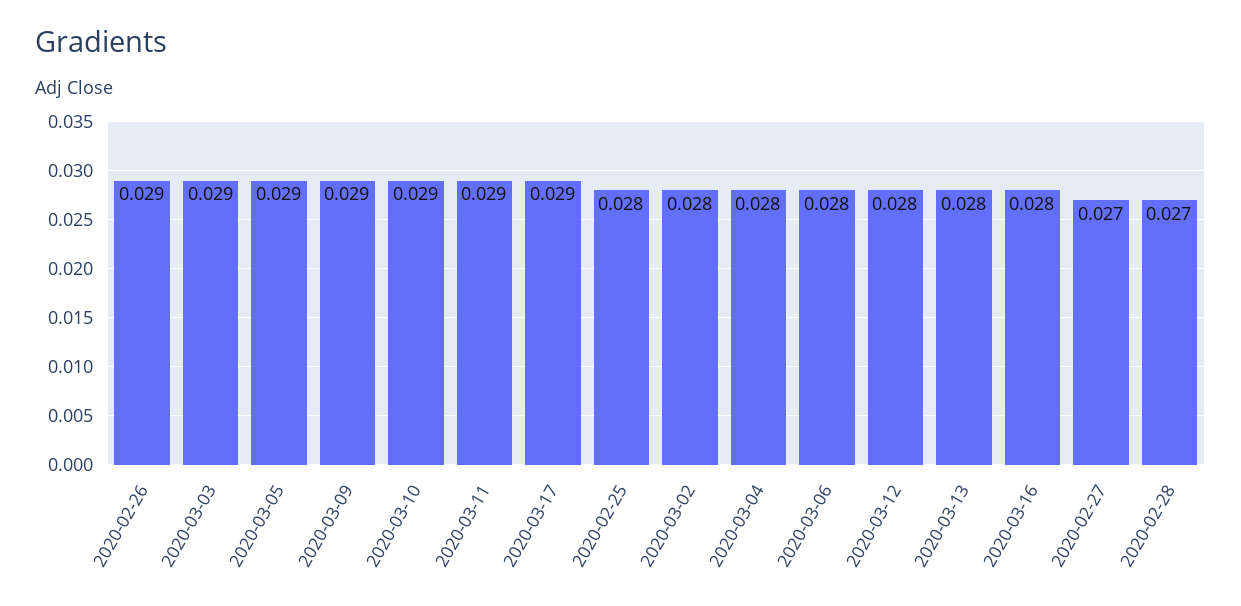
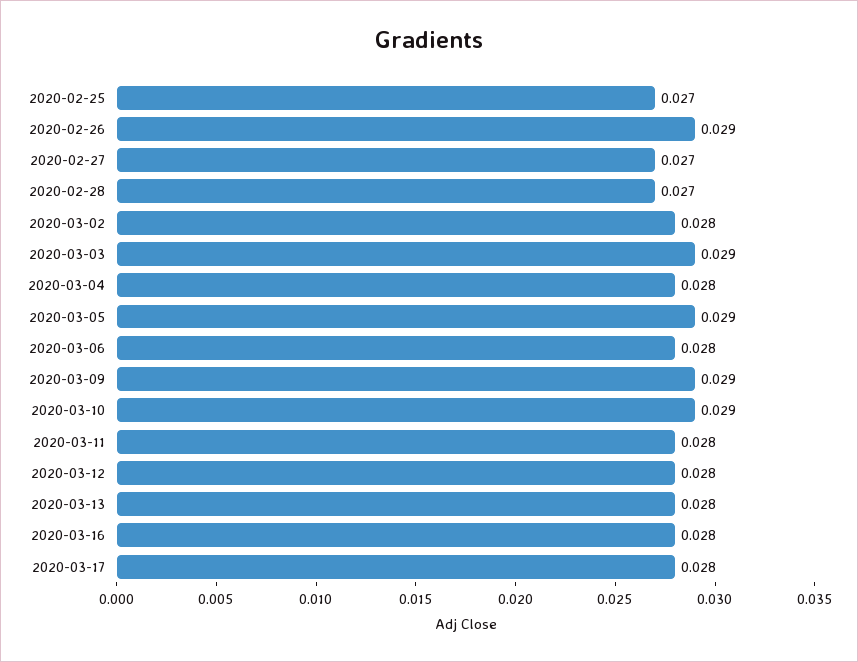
2020-03-11: 0.029 -> 0.028
2020-03-17: 0.029 -> 0.028
2020-02-25: 0.028 -> 0.027

